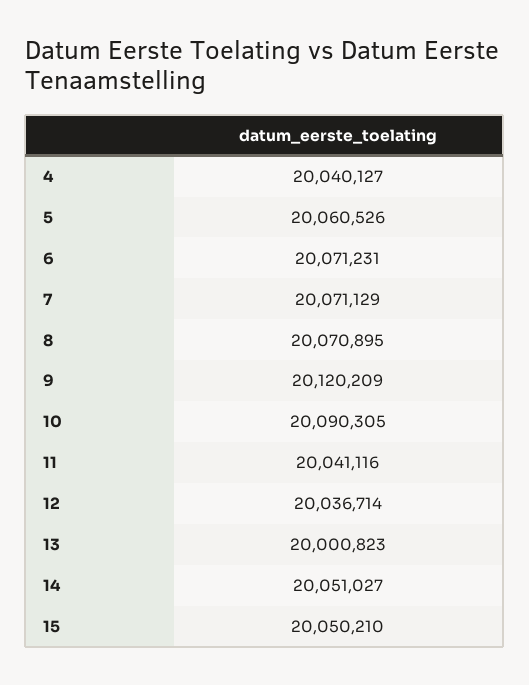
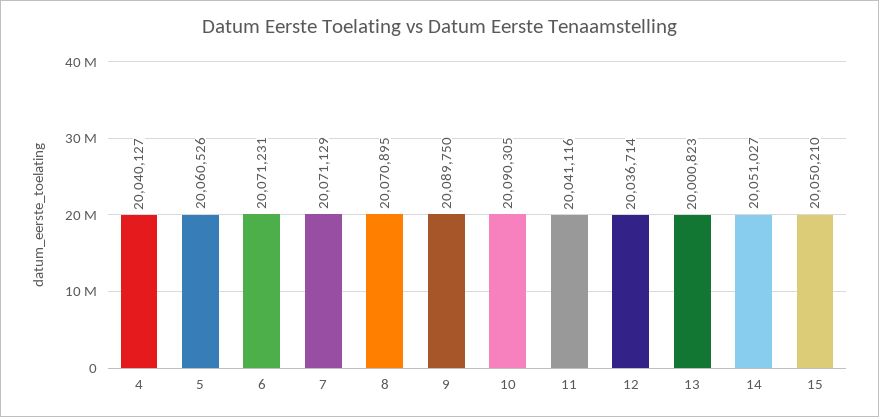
9: 20120209 -> 20089750

